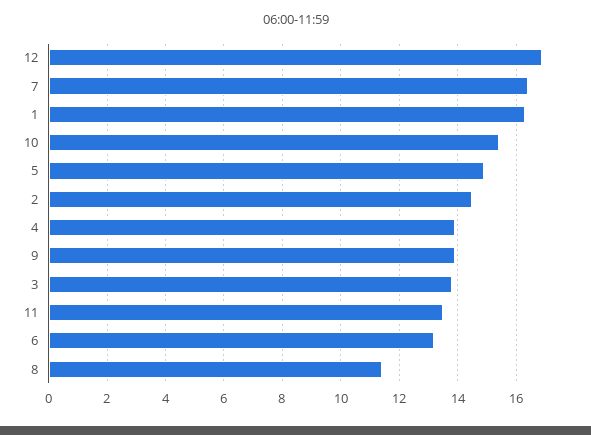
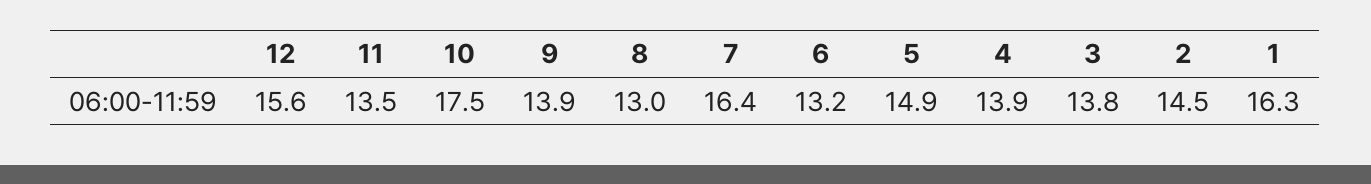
12: 17 -> 15.6
10: 15.5 -> 17.5
8: 11.5 -> 13

